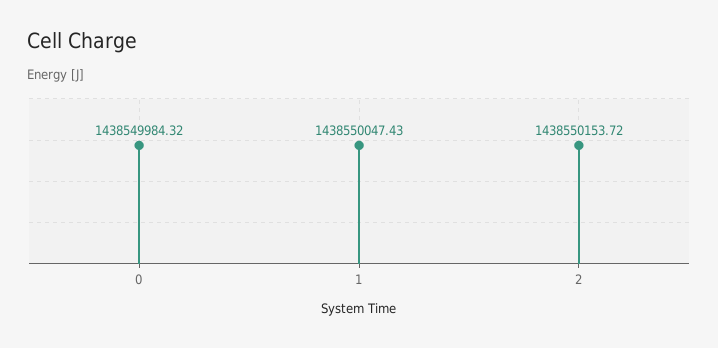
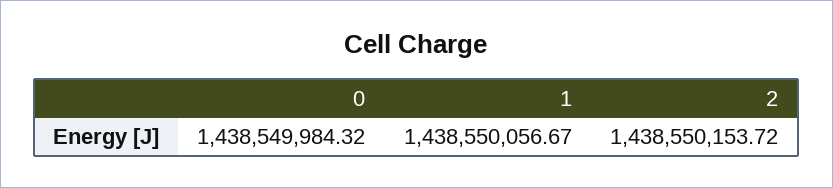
1: 1438550047.43 -> 1438550056.67

